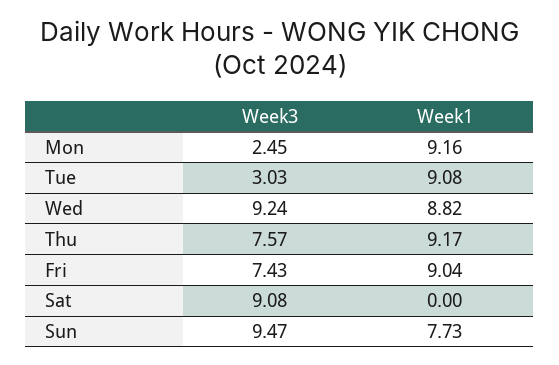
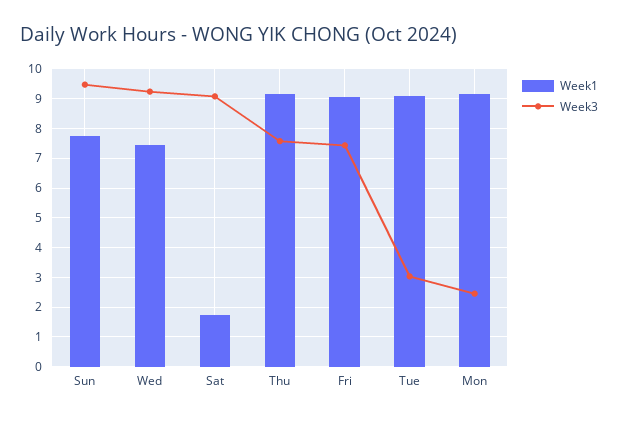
Week1, Wed: 8.82 -> 7.5
Week1, Sat: 0 -> 1.75

